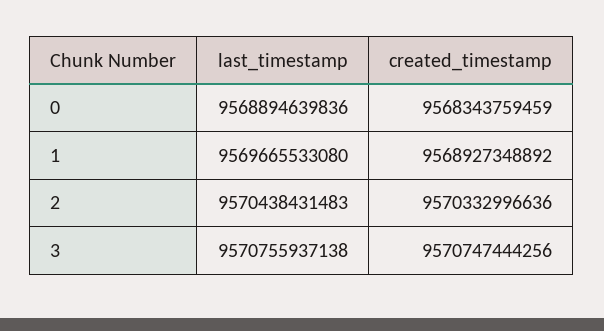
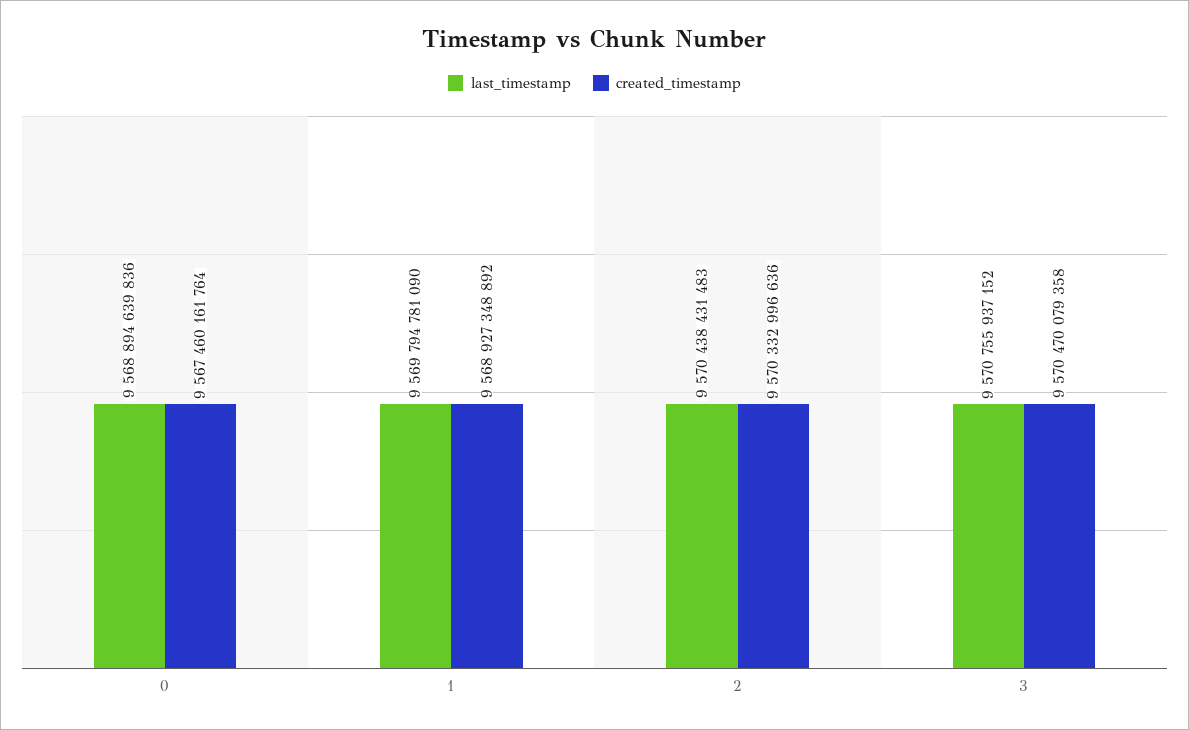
created_timestamp, 0: 9568343759459 -> 9567460161764
last_timestamp, 1: 9569665533080 -> 9569794781090
last_timestamp, 3: 9570755937138 -> 9570755937152
created_timestamp, 3: 9570747444256 -> 9570470079358

